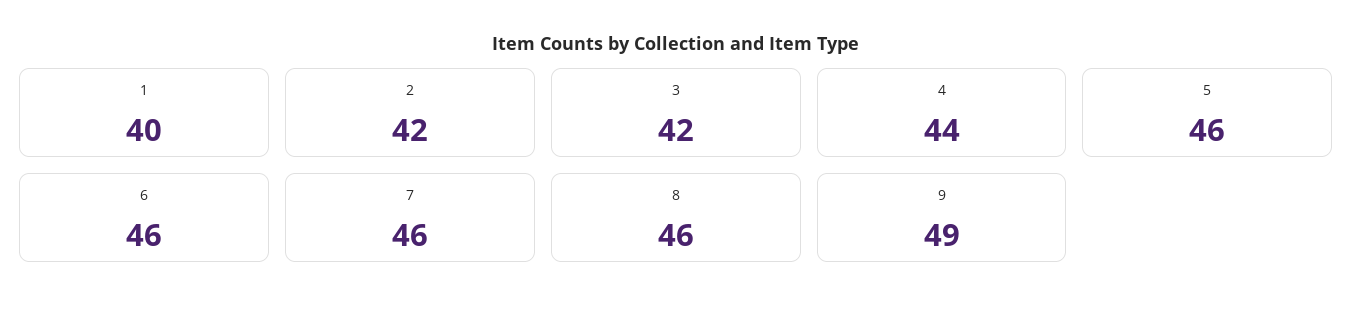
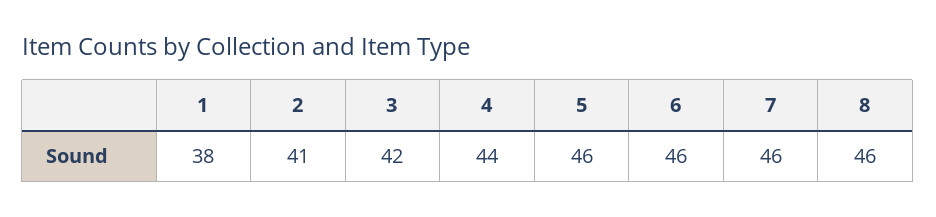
1: 40 -> 38
2: 42 -> 41
9: 49 -> none

